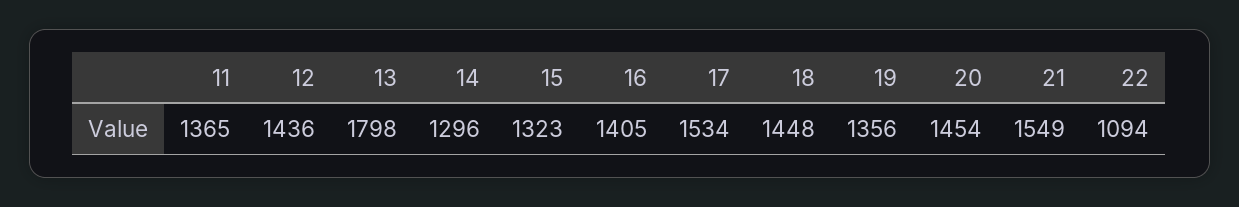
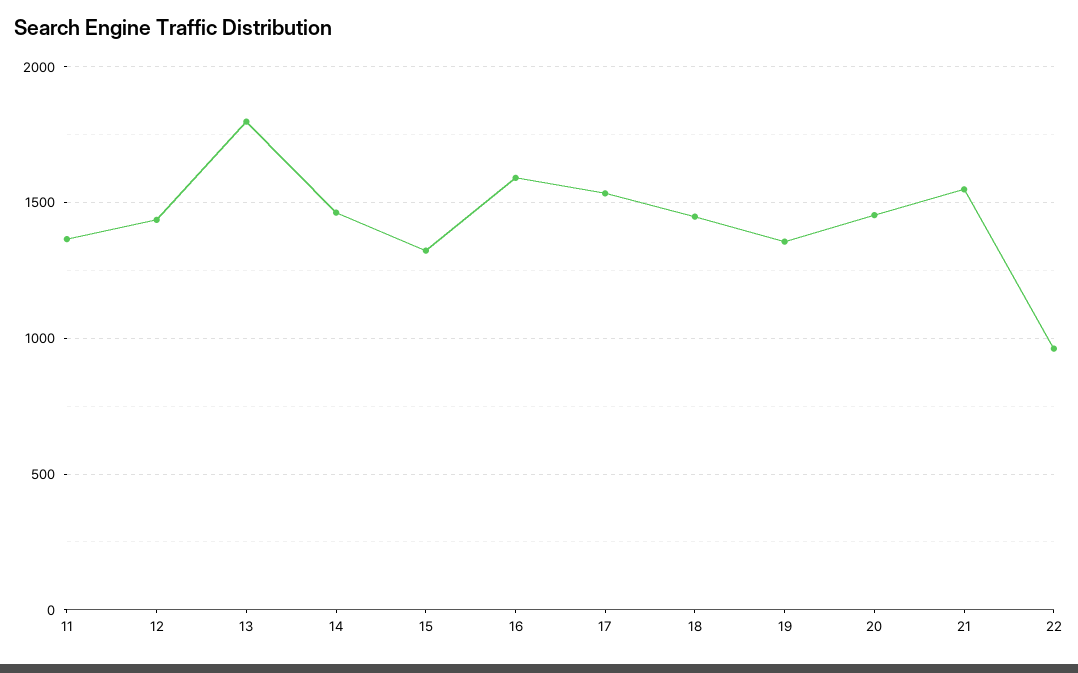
14: 1296 -> 1450
16: 1405 -> 1600
22: 1094 -> 950

